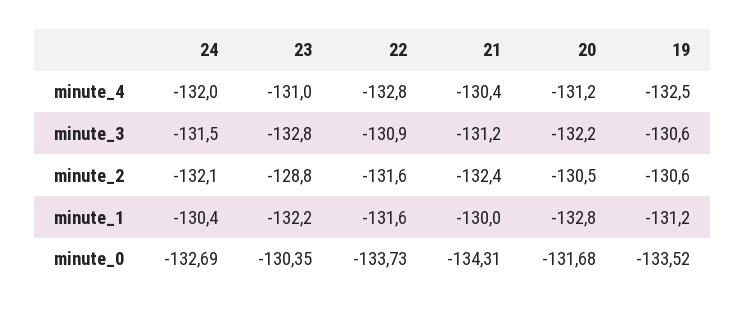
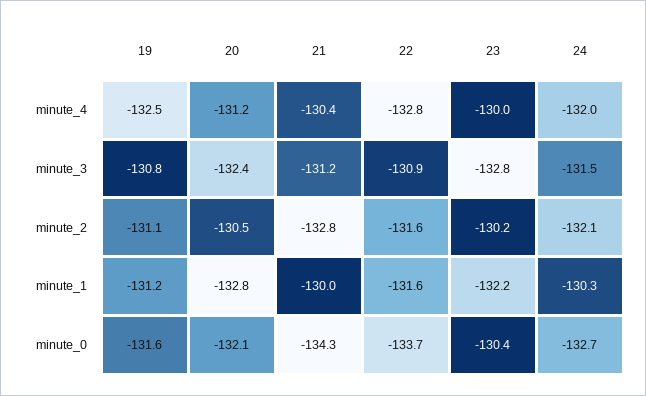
23, minute_4: -131 -> -130
20, minute_3: -132.2 -> -132.4
19, minute_3: -130.6 -> -130.8
23, minute_2: -128.8 -> -130.2
21, minute_2: -132.4 -> -132.8
19, minute_2: -130.6 -> -131.1
24, minute_1: -130.4 -> -130.3
20, minute_0: -131.68 -> -132.1
19, minute_0: -133.52 -> -131.6

